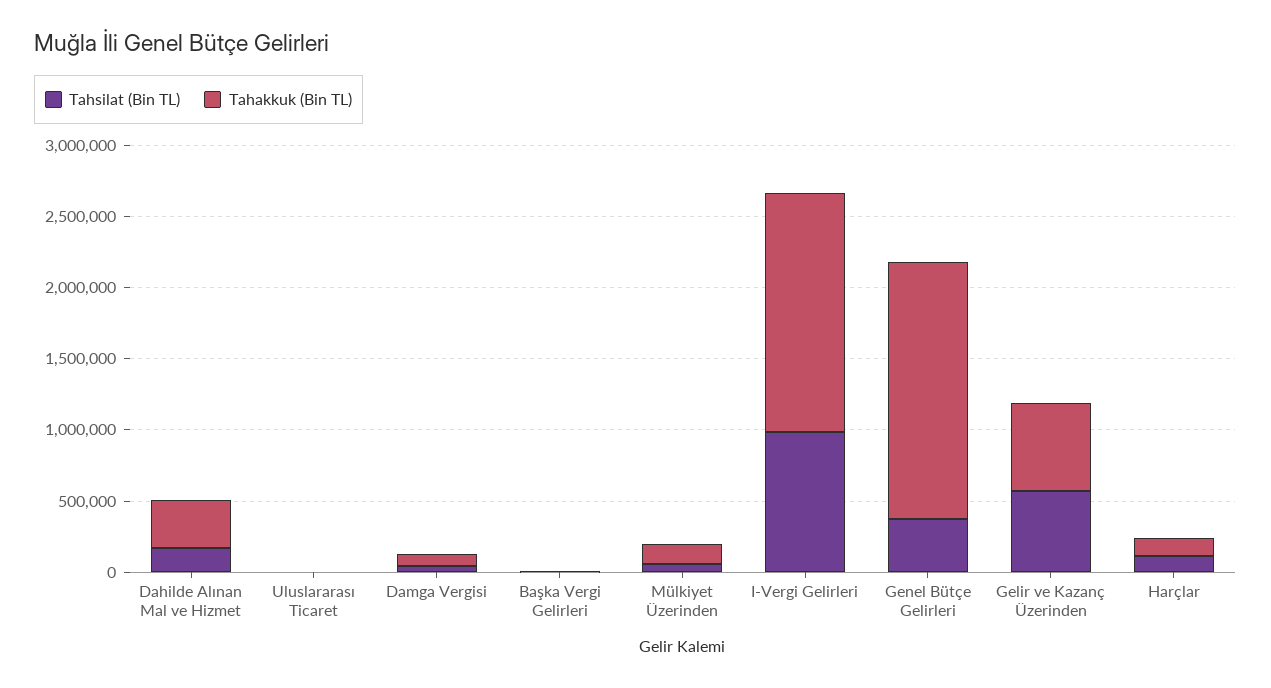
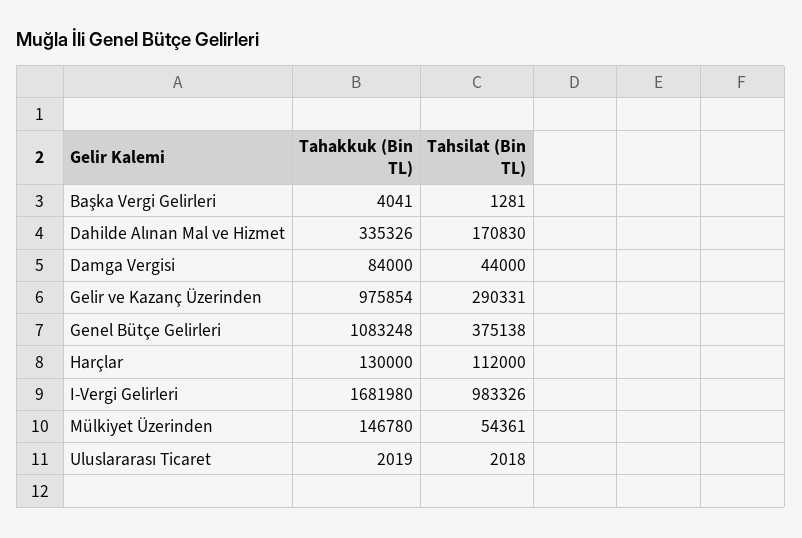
Tahakkuk (Bin TL), Genel Bütçe Gelirleri: 1800000 -> 1083248
Tahsilat (Bin TL), Gelir ve Kazanç Üzerinden: 600000 -> 290331
Tahakkuk (Bin TL), Gelir ve Kazanç Üzerinden: 600000 -> 975854

